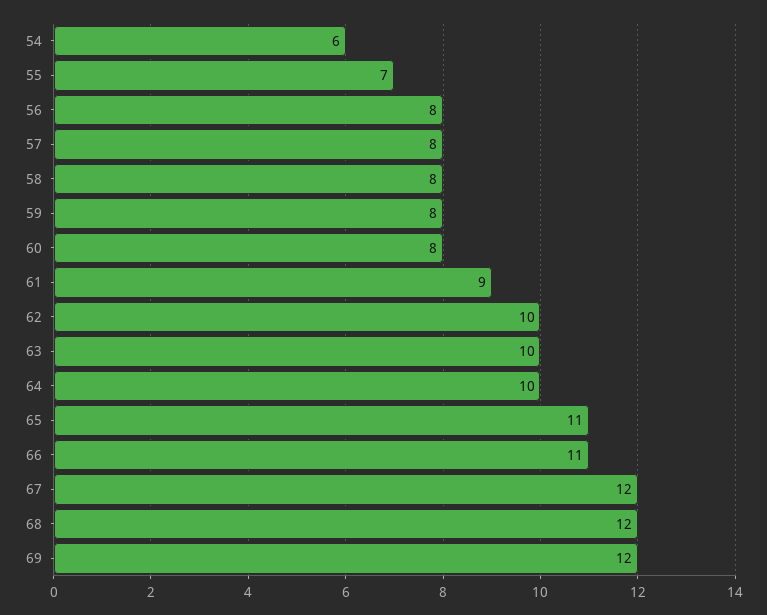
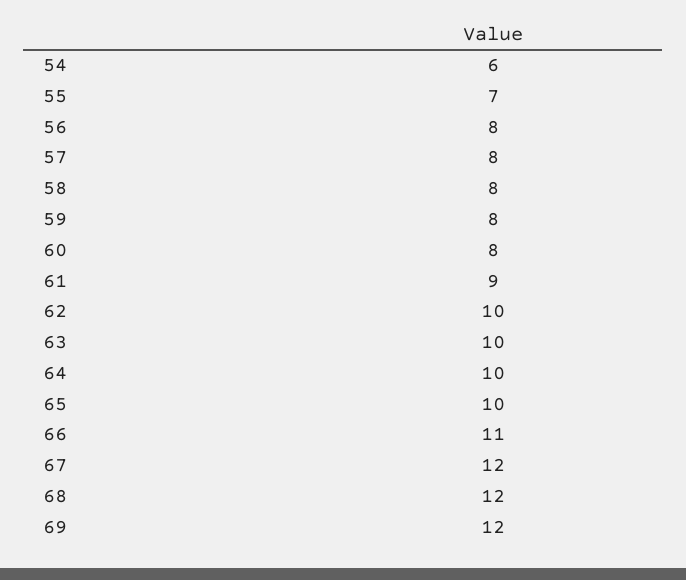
65: 11 -> 10

